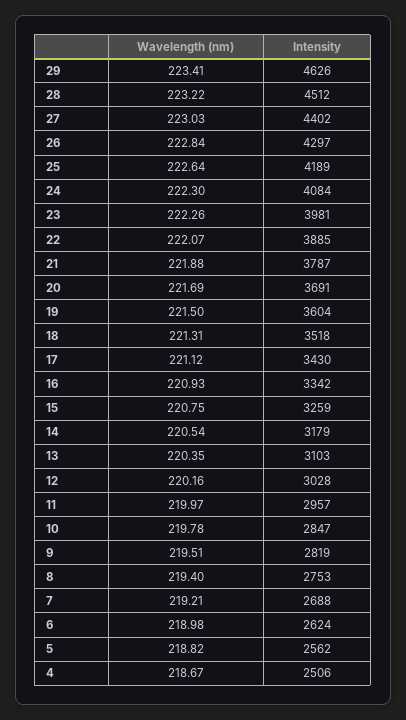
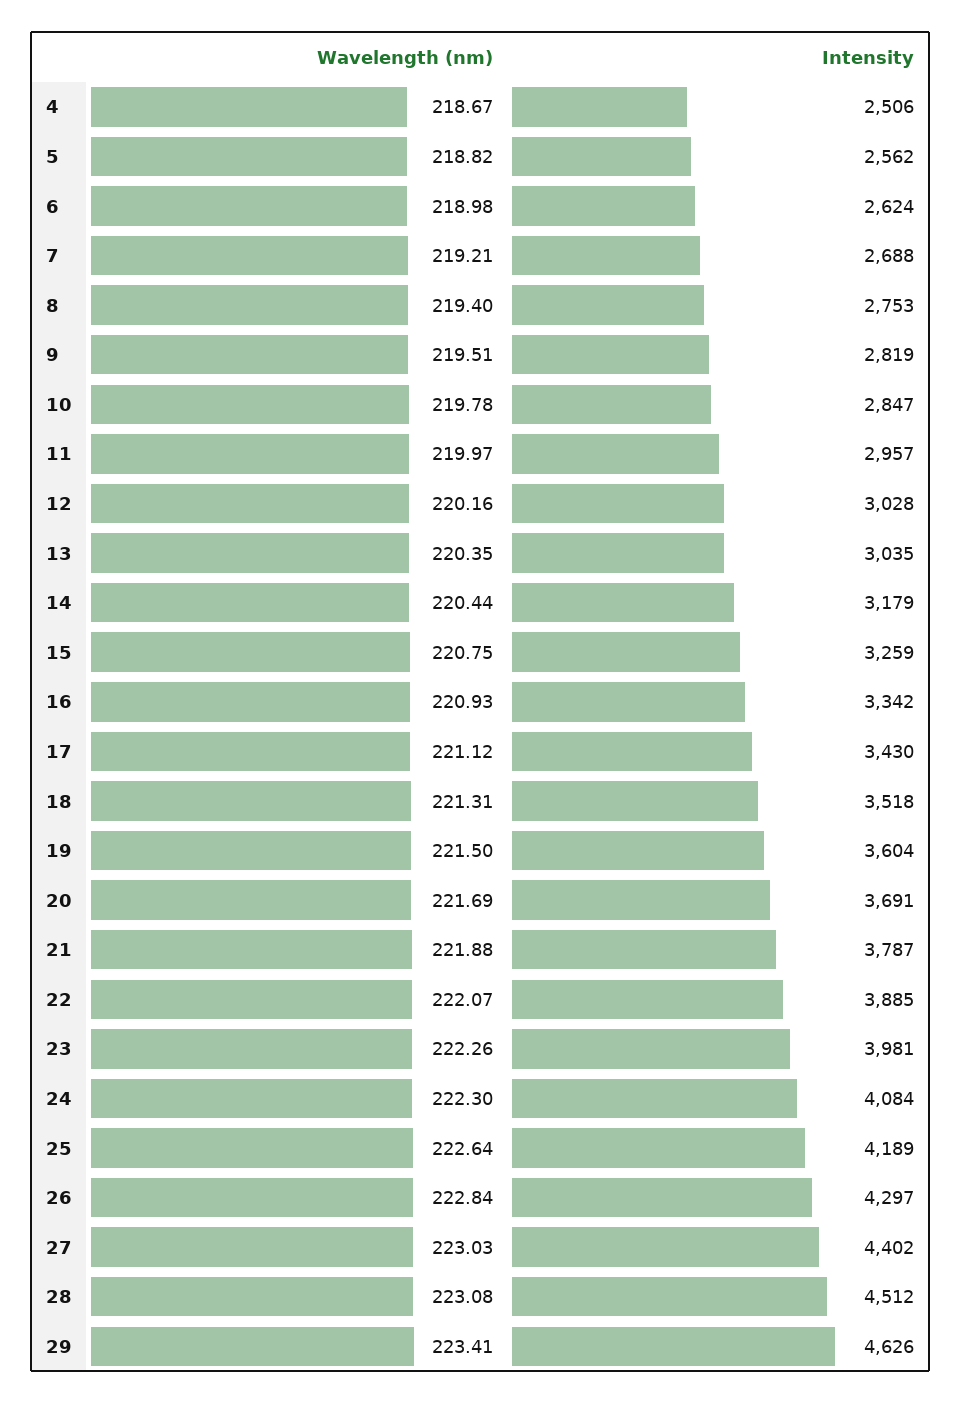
Wavelength (nm), 28: 223.22 -> 223.08
Wavelength (nm), 14: 220.54 -> 220.44
Intensity, 13: 3103 -> 3035

